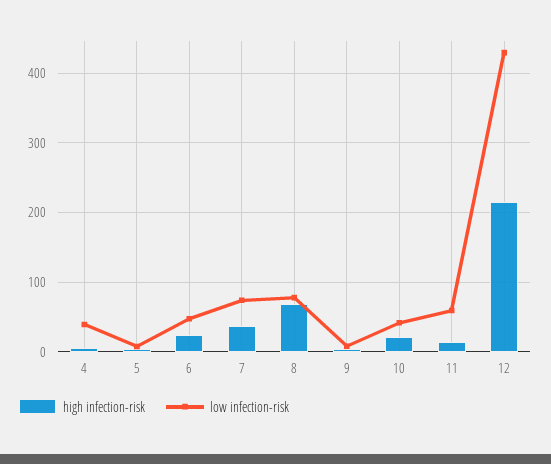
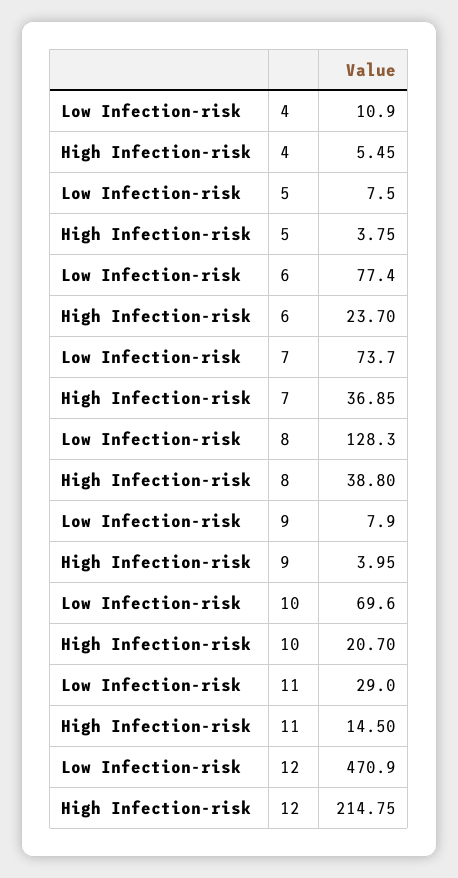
low infection-risk, 4: 40 -> 10.9
low infection-risk, 6: 50 -> 77.4
high infection-risk, 8: 70 -> 38.8
low infection-risk, 8: 80 -> 128.3
low infection-risk, 10: 40 -> 69.6
low infection-risk, 11: 60 -> 29
low infection-risk, 12: 430 -> 470.9

